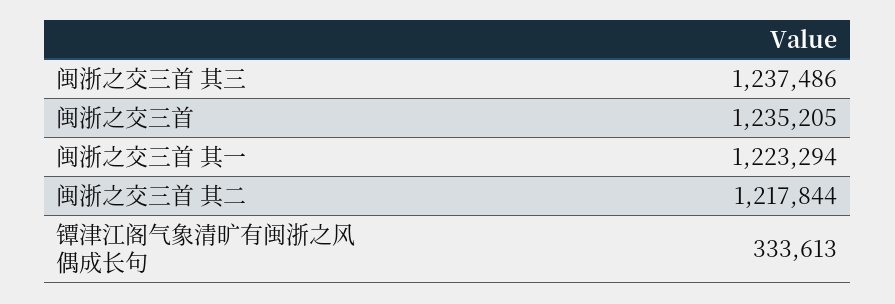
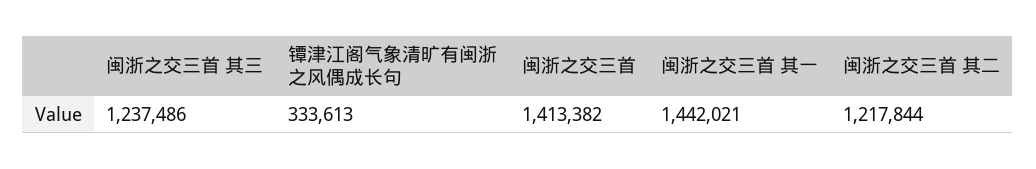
闽浙之交三首: 1235205 -> 1413382
闽浙之交三首 其一: 1223294 -> 1442021

